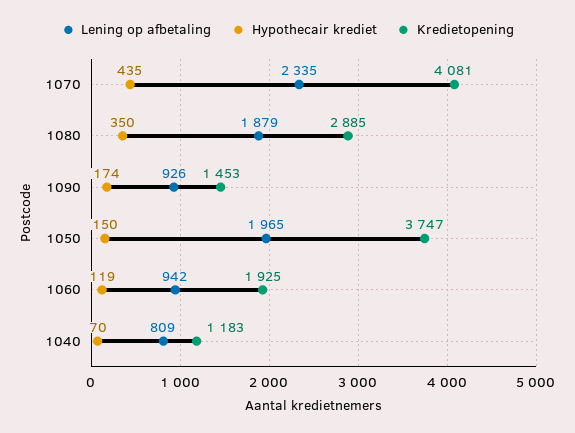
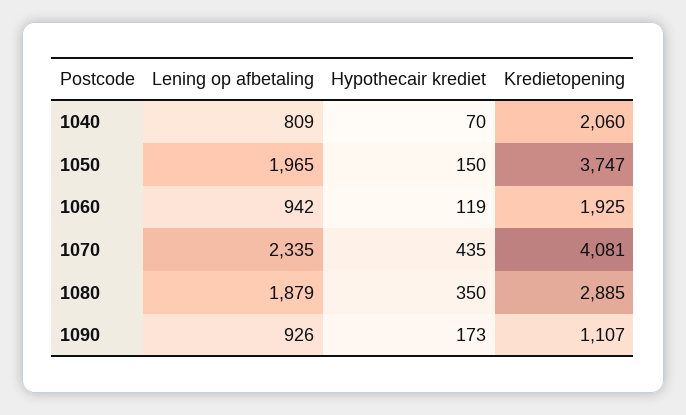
Hypothecair krediet, 1090: 174 -> 173
Kredietopening, 1090: 1453 -> 1107
Kredietopening, 1040: 1183 -> 2060

